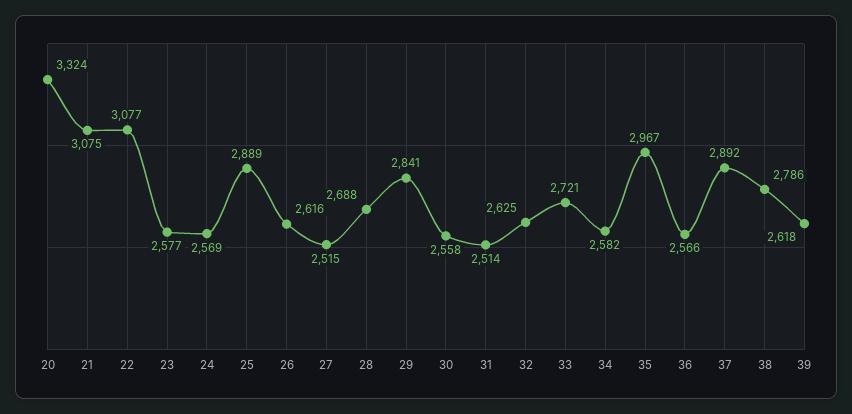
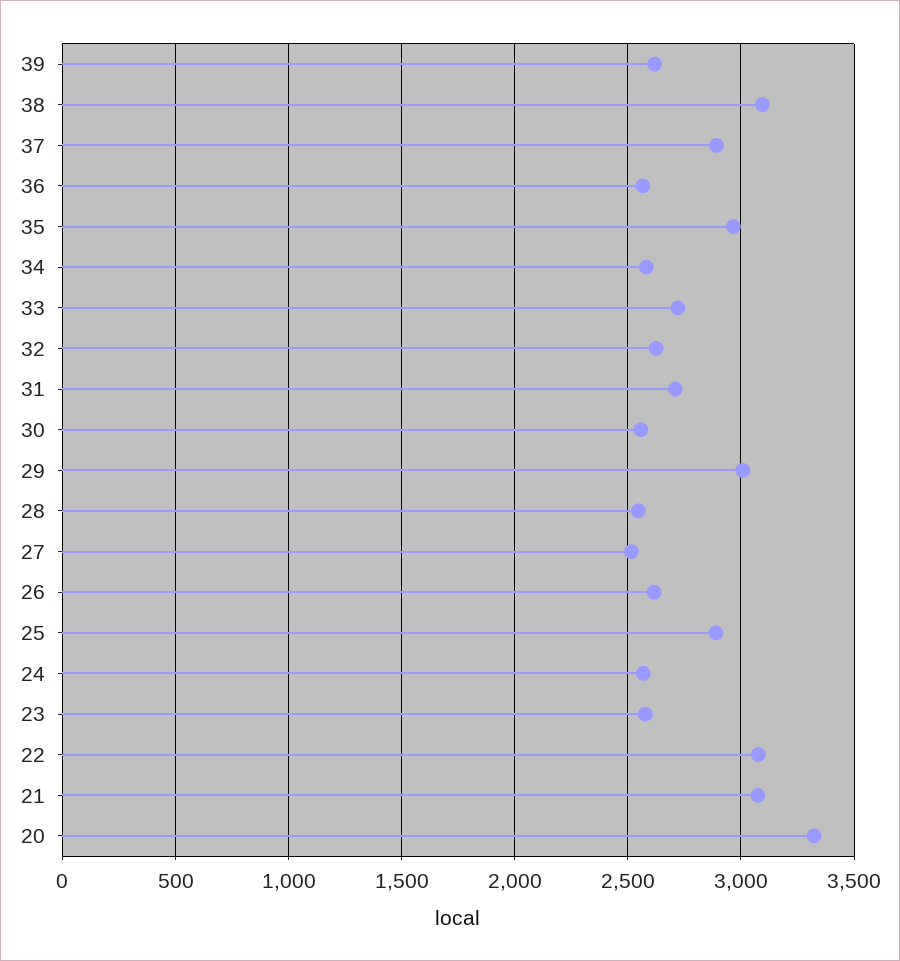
28: 2688 -> 2550
29: 2841 -> 3000
31: 2514 -> 2700
38: 2786 -> 3100

